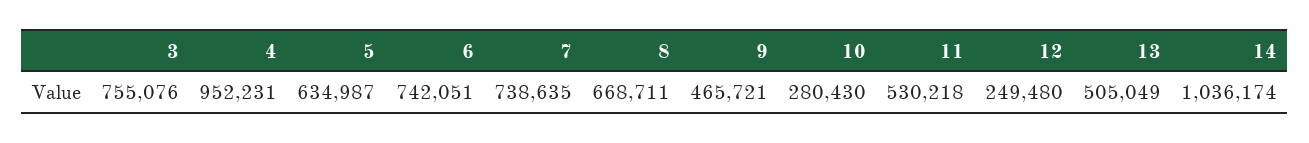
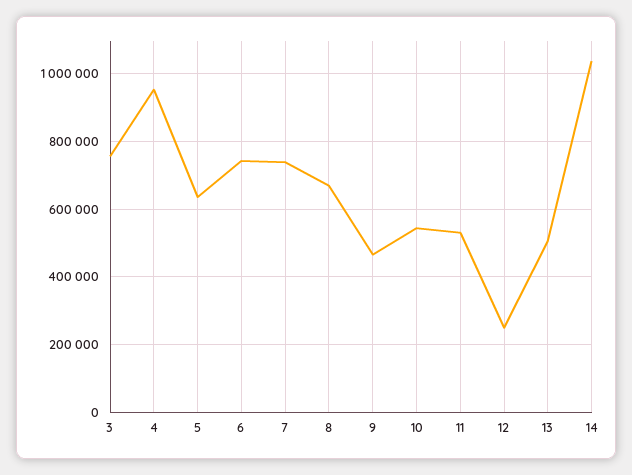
10: 280430 -> 540000

